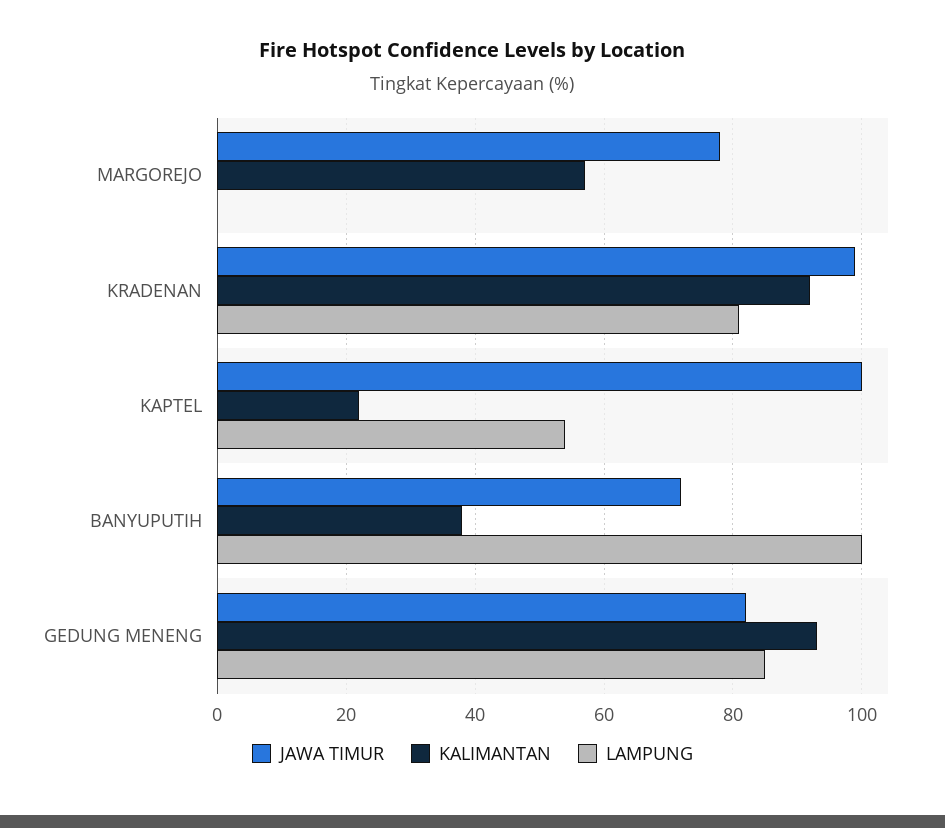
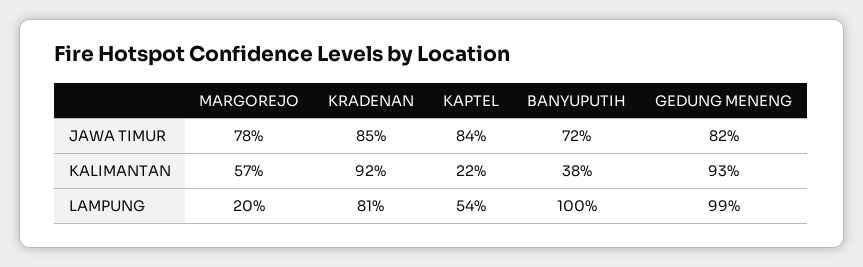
LAMPUNG, MARGOREJO: 0 -> 20
JAWA TIMUR, KRADENAN: 100 -> 85
JAWA TIMUR, KAPTEL: 100 -> 84
LAMPUNG, GEDUNG MENENG: 85 -> 99

